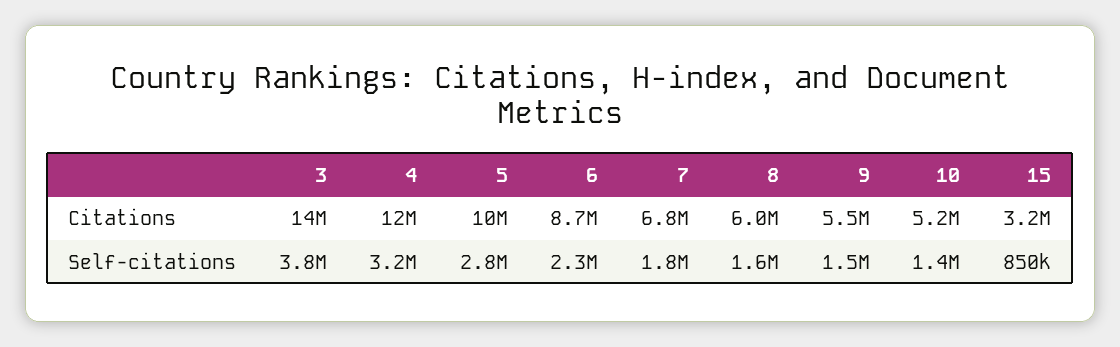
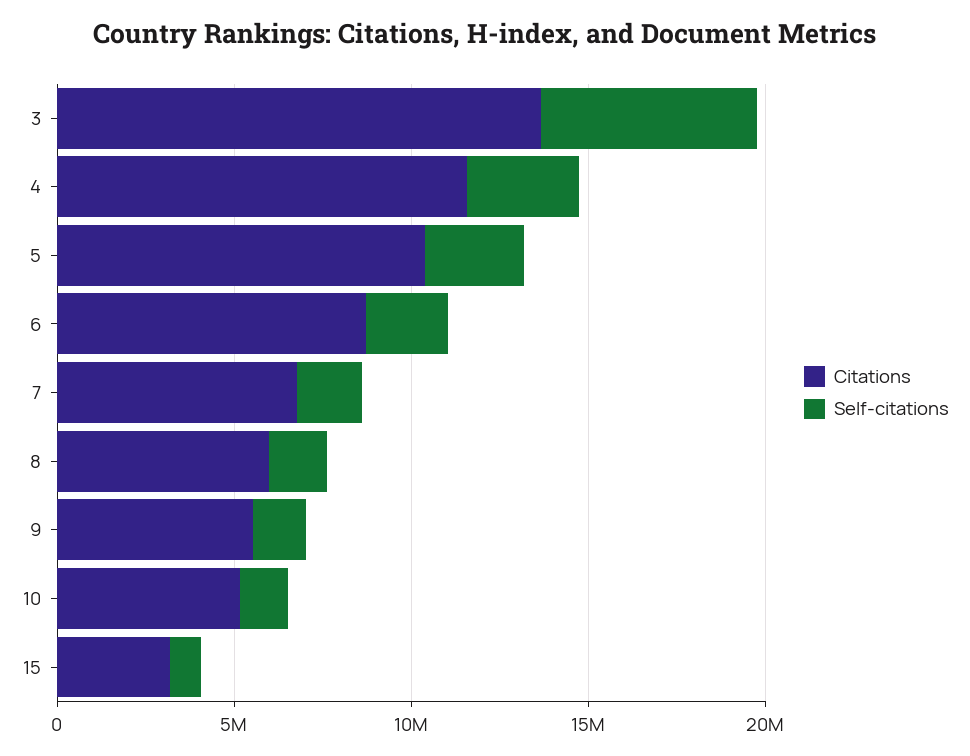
Self-citations, 3: 3800000 -> 6000000

